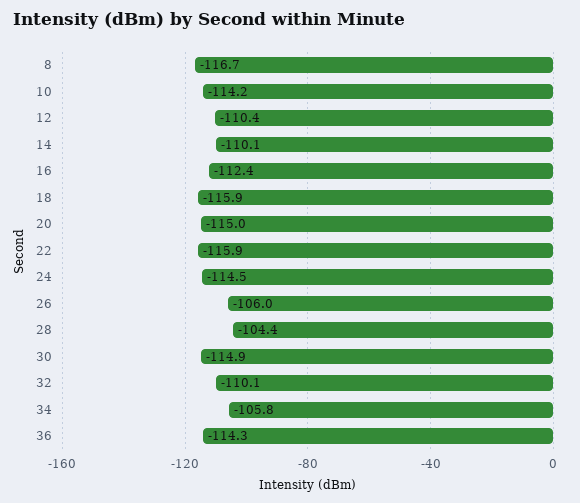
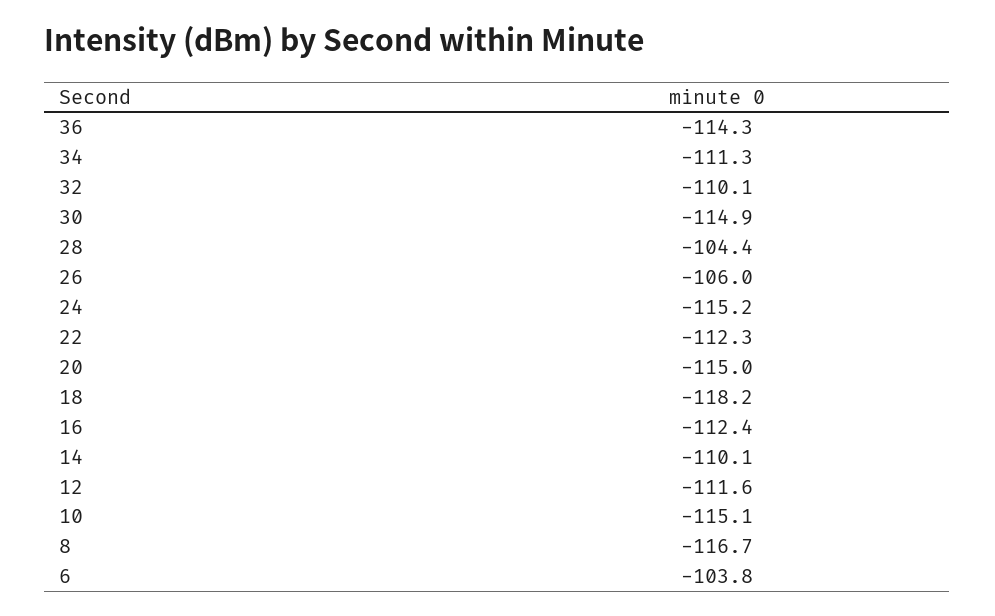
10: -114.2 -> -115.1
12: -110.4 -> -111.6
18: -115.9 -> -118.2
22: -115.9 -> -112.3
24: -114.5 -> -115.2
34: -105.8 -> -111.3
6: none -> -103.8

